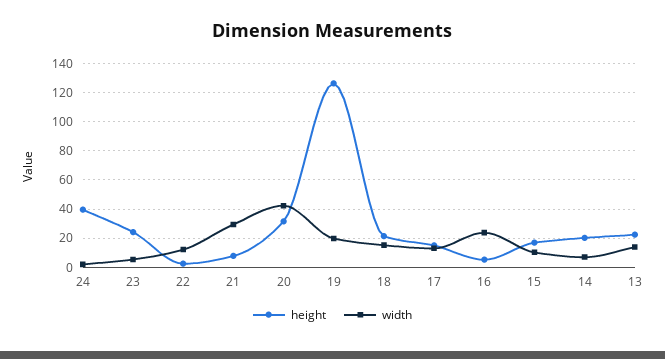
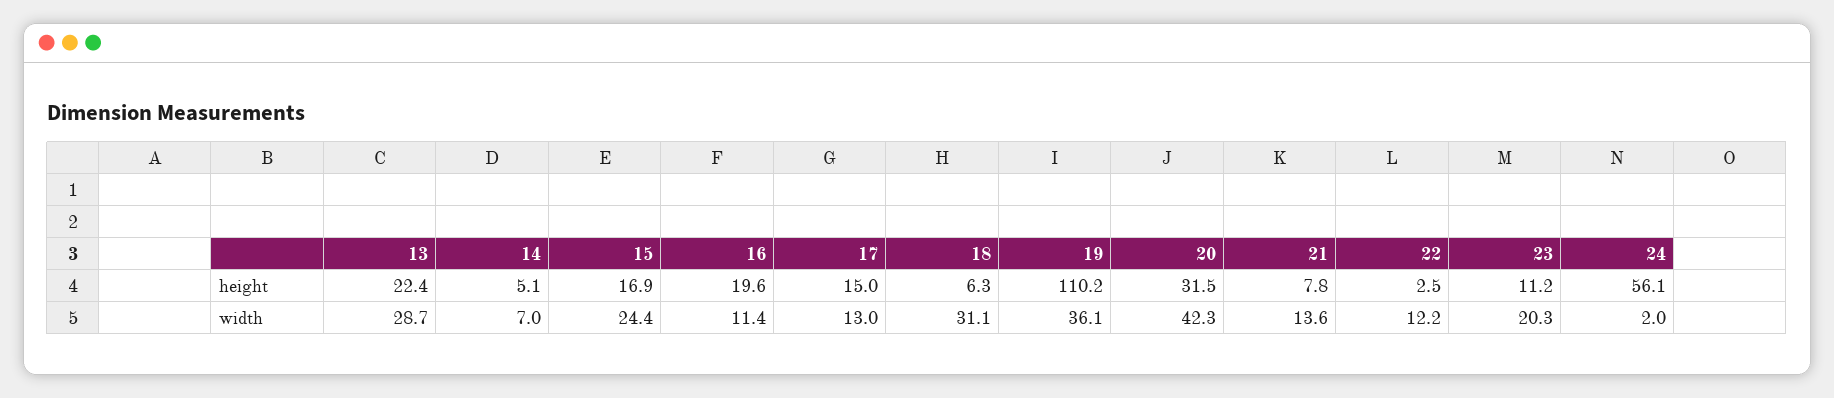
height, 24: 40 -> 56.1
height, 23: 25 -> 11.2
width, 23: 5 -> 20.3
width, 21: 30 -> 13.6
height, 19: 125 -> 110.2
width, 19: 20 -> 36.1
height, 18: 20 -> 6.3
width, 18: 15 -> 31.1
height, 16: 5 -> 19.6
width, 16: 25 -> 11.4
width, 15: 10 -> 24.4
height, 14: 20 -> 5.1
width, 13: 15 -> 28.7

